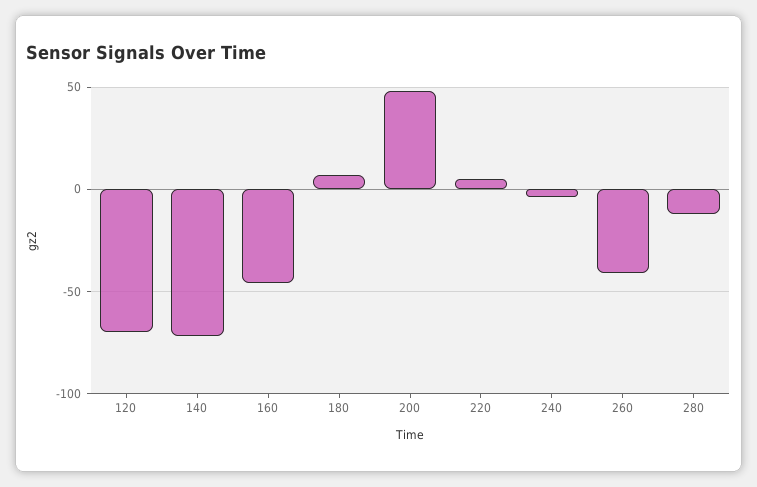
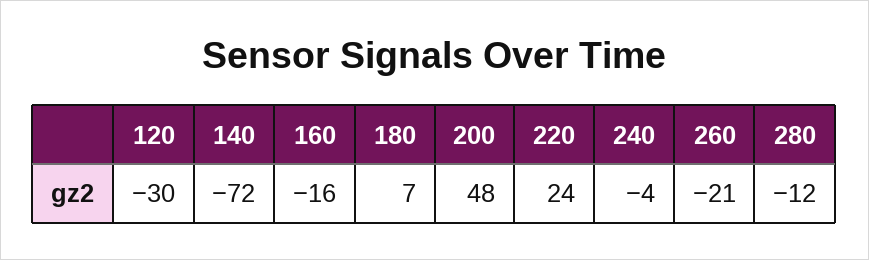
120: -70 -> -30
160: -45 -> -16
220: 5 -> 24
260: -40 -> -21

